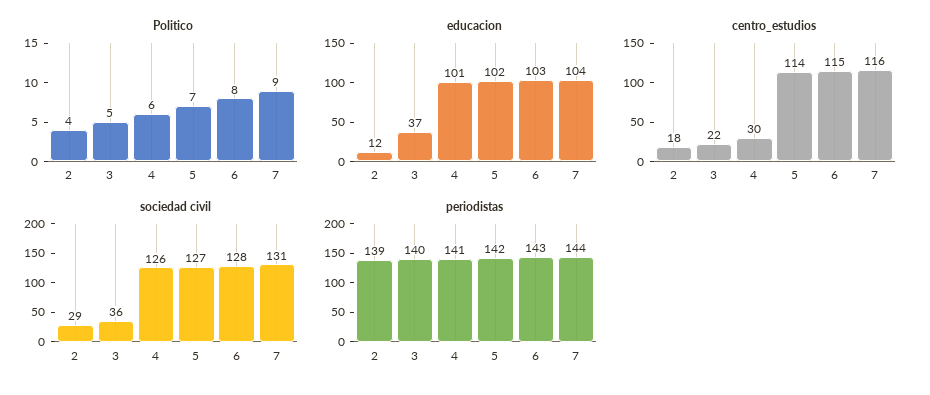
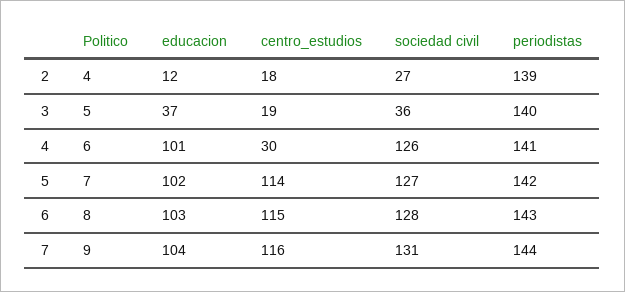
centro_estudios, 3: 22 -> 19
sociedad civil, 2: 29 -> 27

